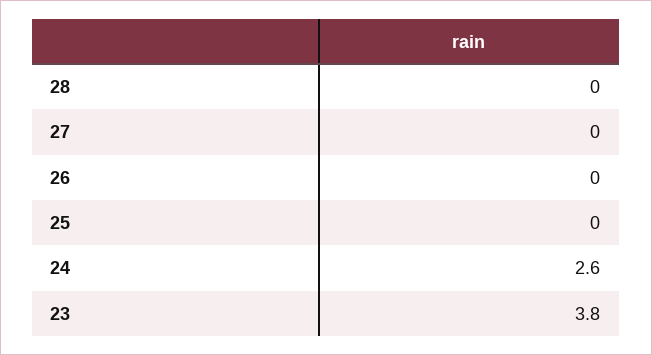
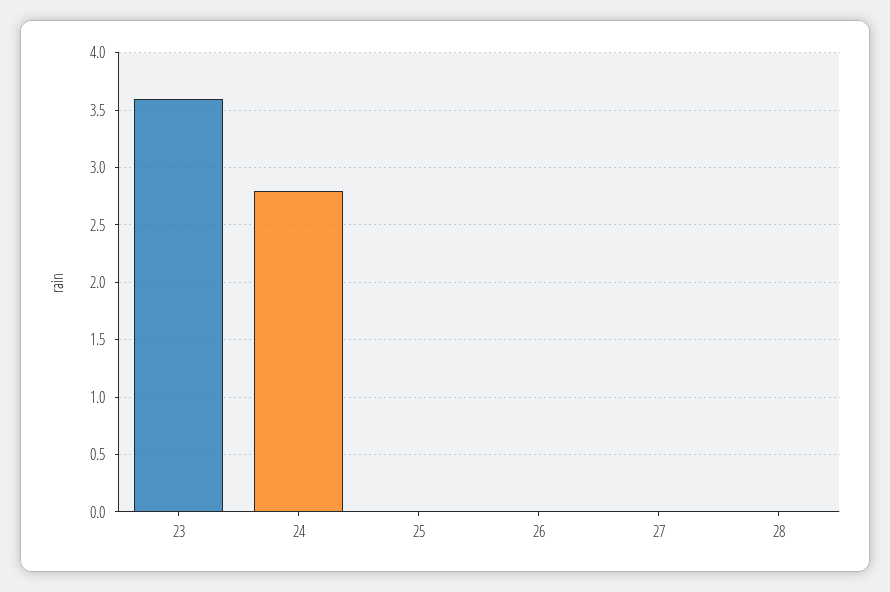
24: 2.6 -> 2.8
23: 3.8 -> 3.6

